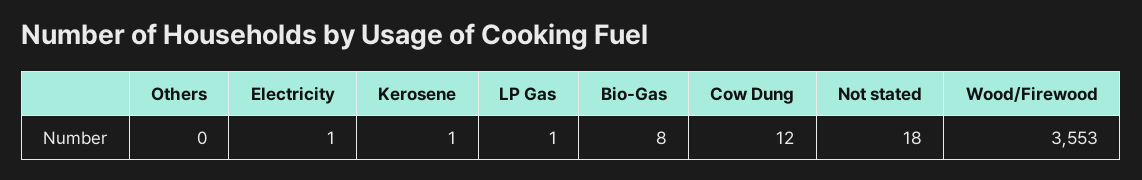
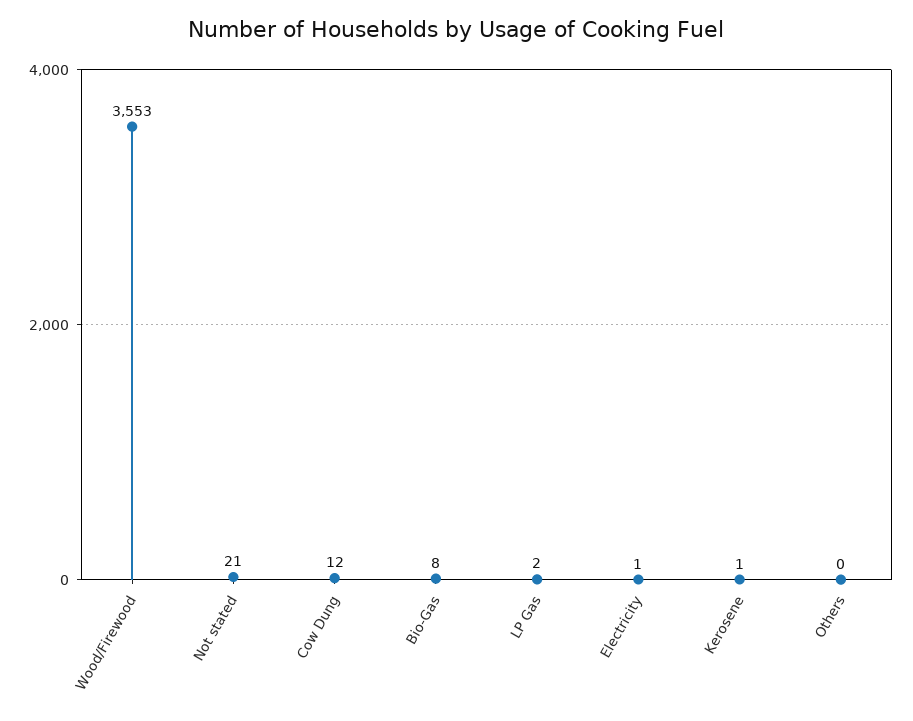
LP Gas: 1 -> 2
Not stated: 18 -> 21

